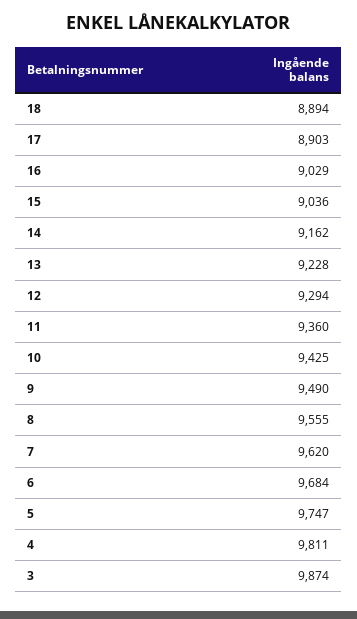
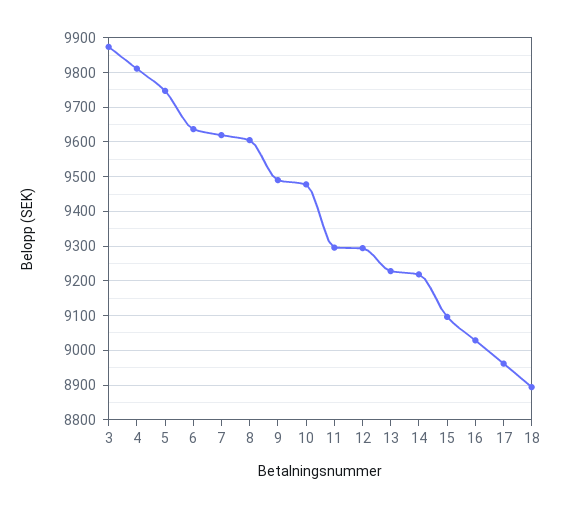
17: 8903 -> 8960
15: 9036 -> 9100
14: 9162 -> 9220
11: 9360 -> 9300
10: 9425 -> 9480
8: 9555 -> 9600
6: 9684 -> 9640

